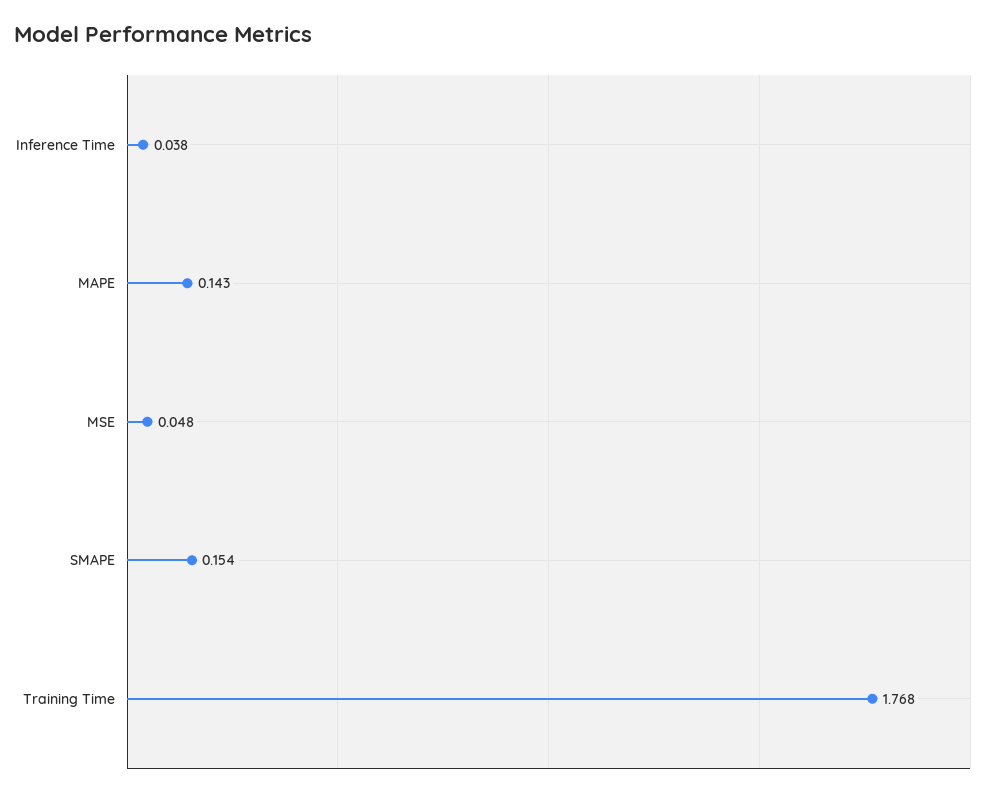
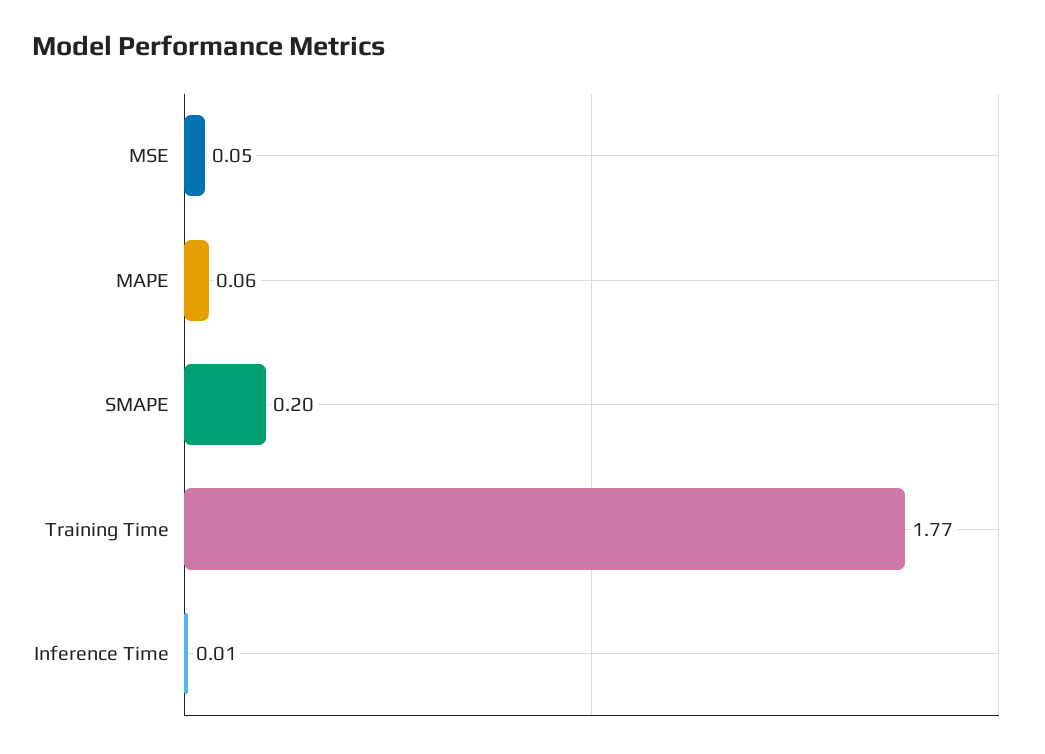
Inference Time: 0.038 -> 0.01
MAPE: 0.143 -> 0.06
SMAPE: 0.154 -> 0.2

